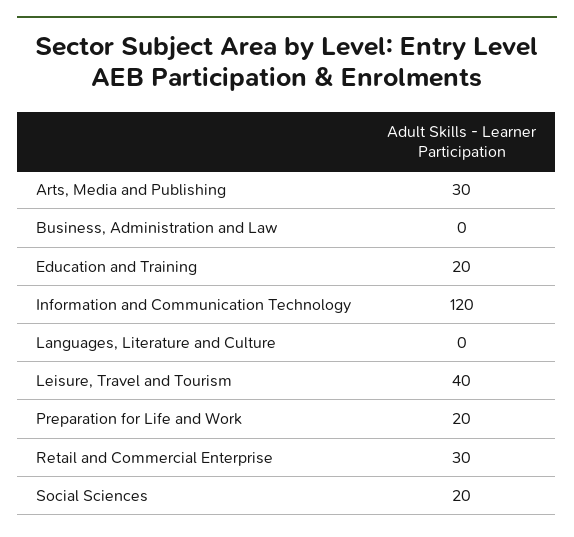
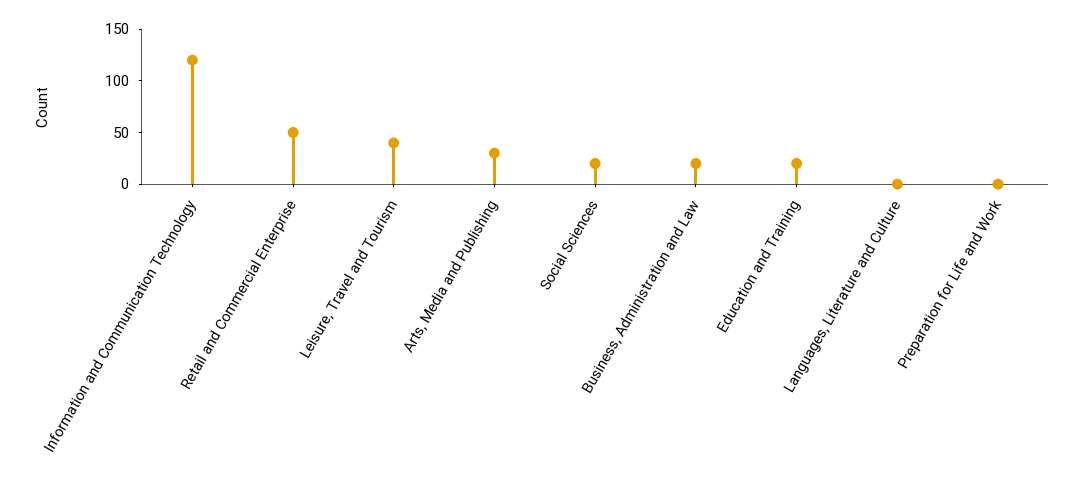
Business, Administration and Law: 0 -> 20
Preparation for Life and Work: 20 -> 0
Retail and Commercial Enterprise: 30 -> 50

